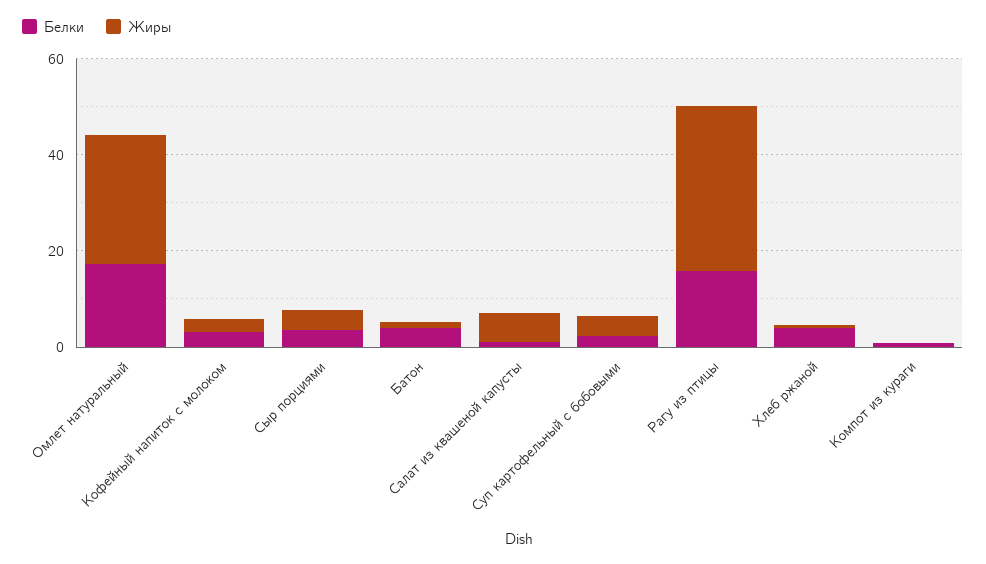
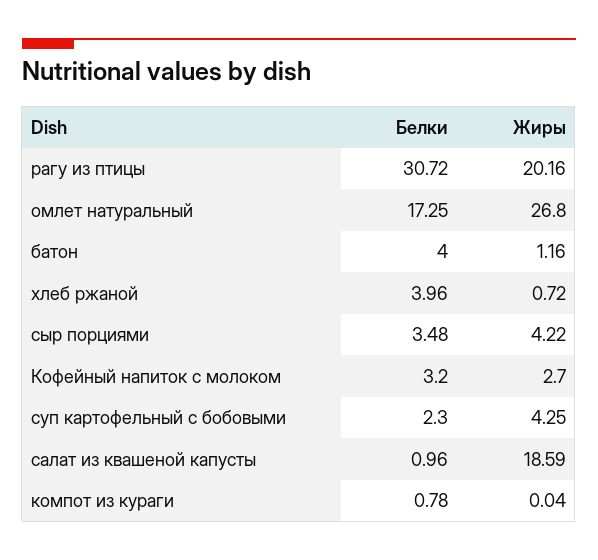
Жиры, Салат из квашеной капусты: 5 -> 18.59
Белки, Рагу из птицы: 15 -> 30.72
Жиры, Рагу из птицы: 35 -> 20.16

